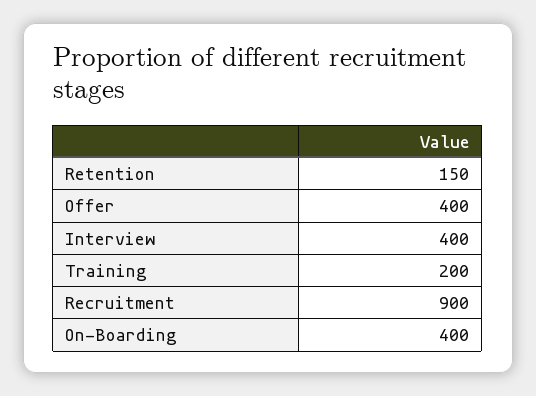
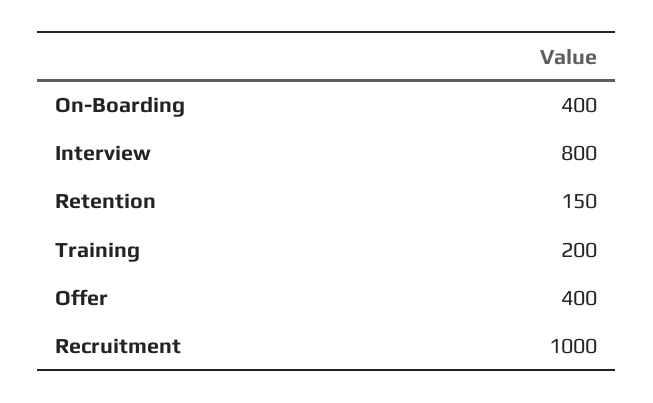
Interview: 400 -> 800
Recruitment: 900 -> 1000

